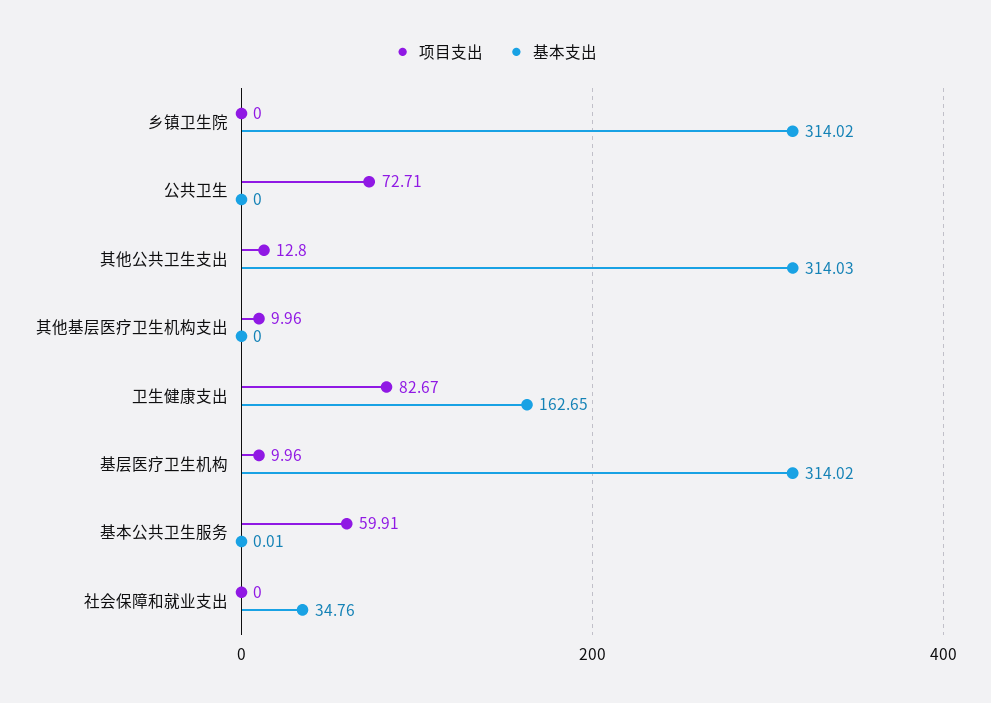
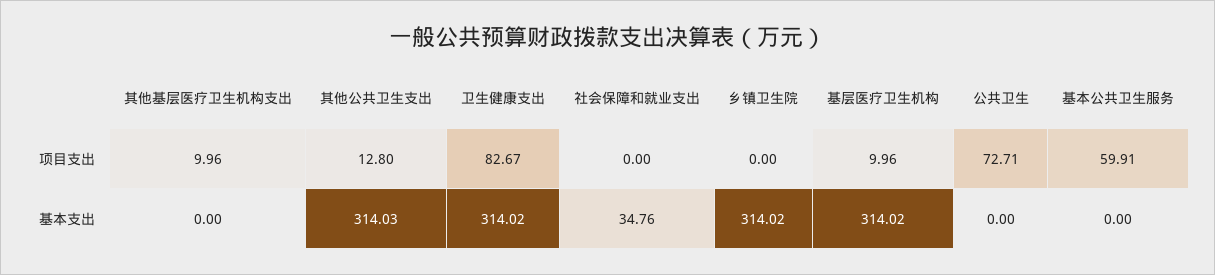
基本支出, 卫生健康支出: 162.65 -> 314.02
基本支出, 基本公共卫生服务: 0.01 -> 0

